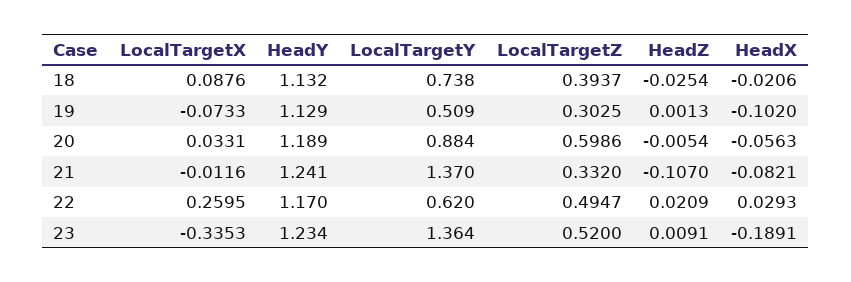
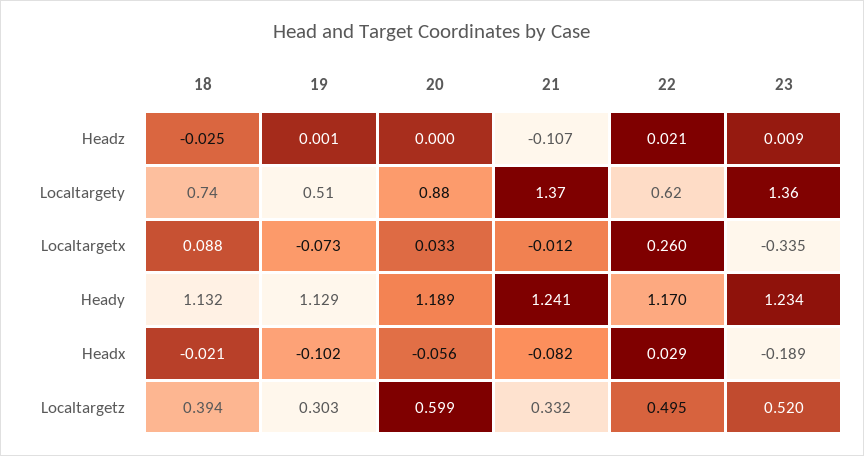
HeadZ, 20: -0.0054 -> 0

